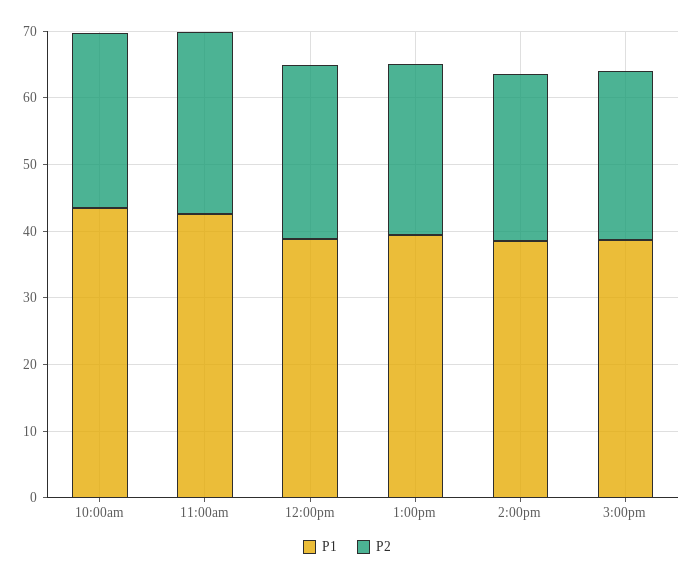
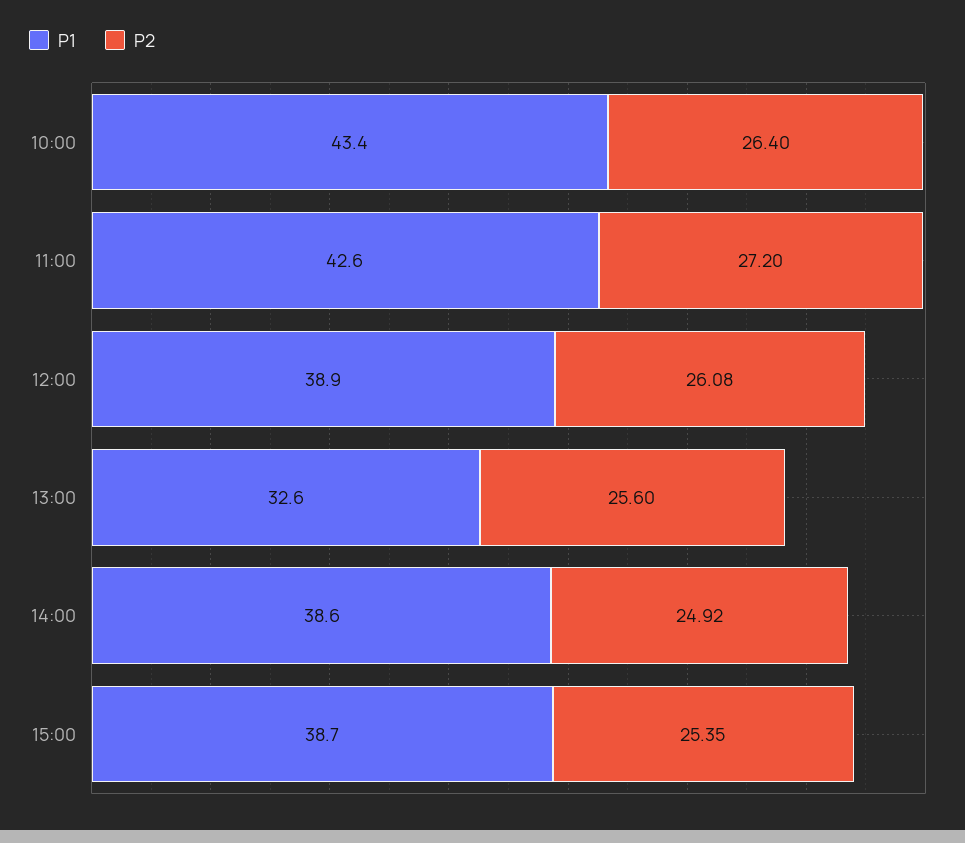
P1, 1:00pm: 40 -> 32.6

